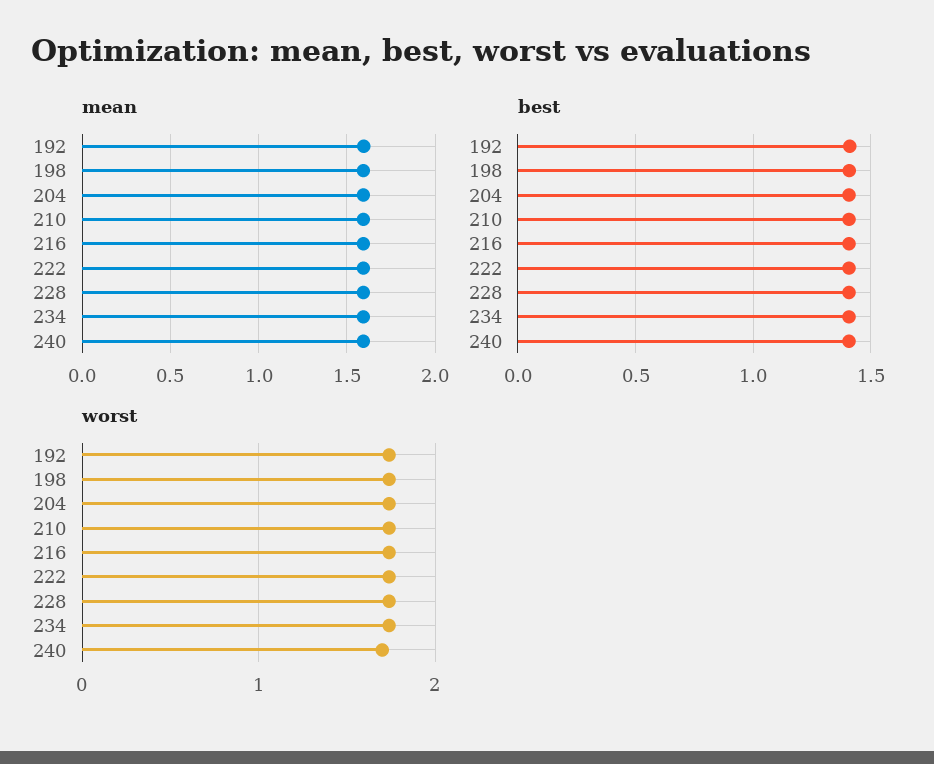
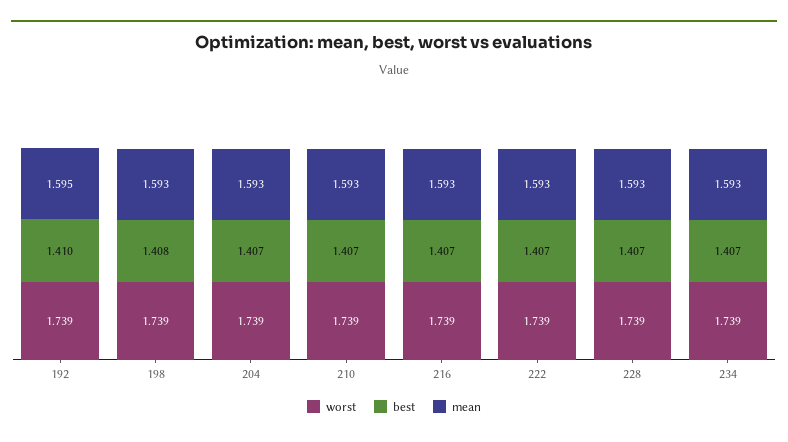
mean, 240: 1.6 -> none
best, 240: 1.4 -> none
worst, 240: 1.7 -> none

